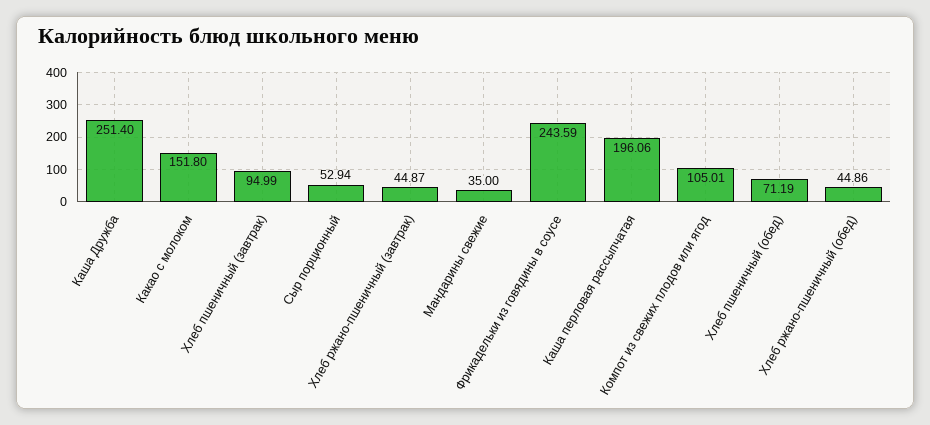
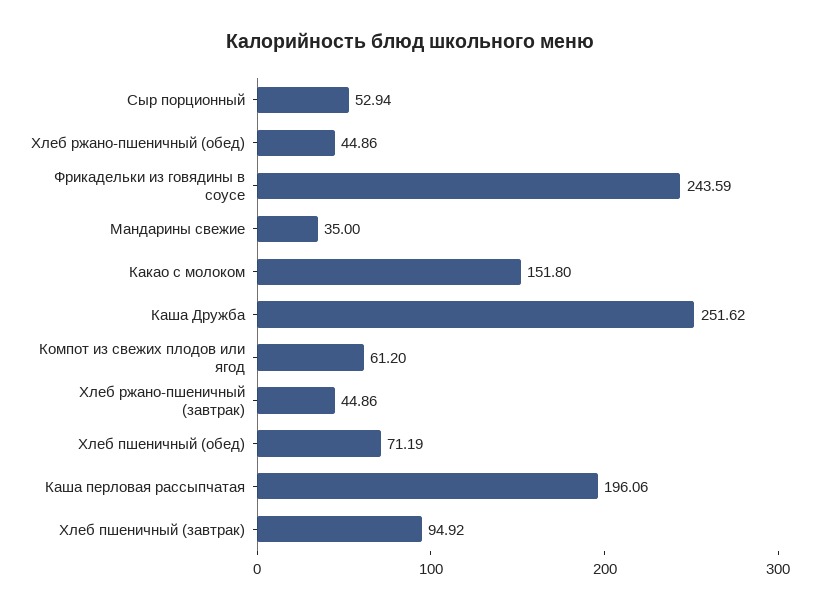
Каша Дружба: 251.4 -> 251.62
Хлеб пшеничный (завтрак): 94.99 -> 94.92
Хлеб ржано-пшеничный (завтрак): 44.87 -> 44.86
Компот из свежих плодов или ягод: 105.01 -> 61.2

